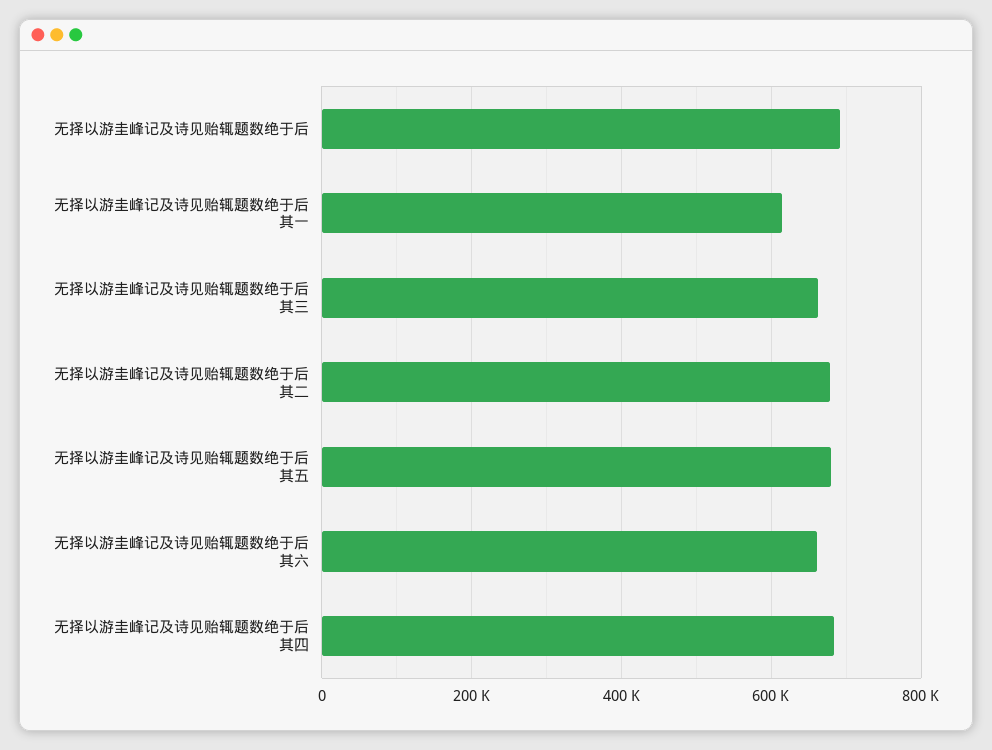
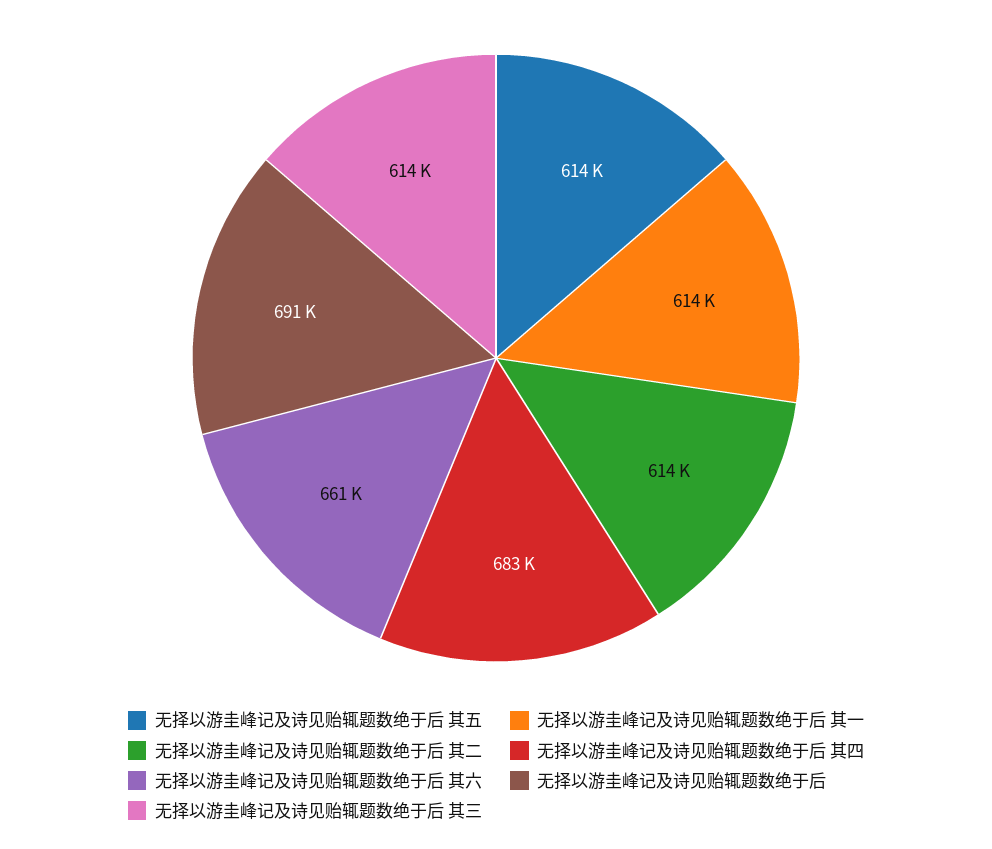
无择以游圭峰记及诗见贻辄题数绝于后 其三: 660000 -> 614000
无择以游圭峰记及诗见贻辄题数绝于后 其二: 680000 -> 614000
无择以游圭峰记及诗见贻辄题数绝于后 其五: 680000 -> 614000

